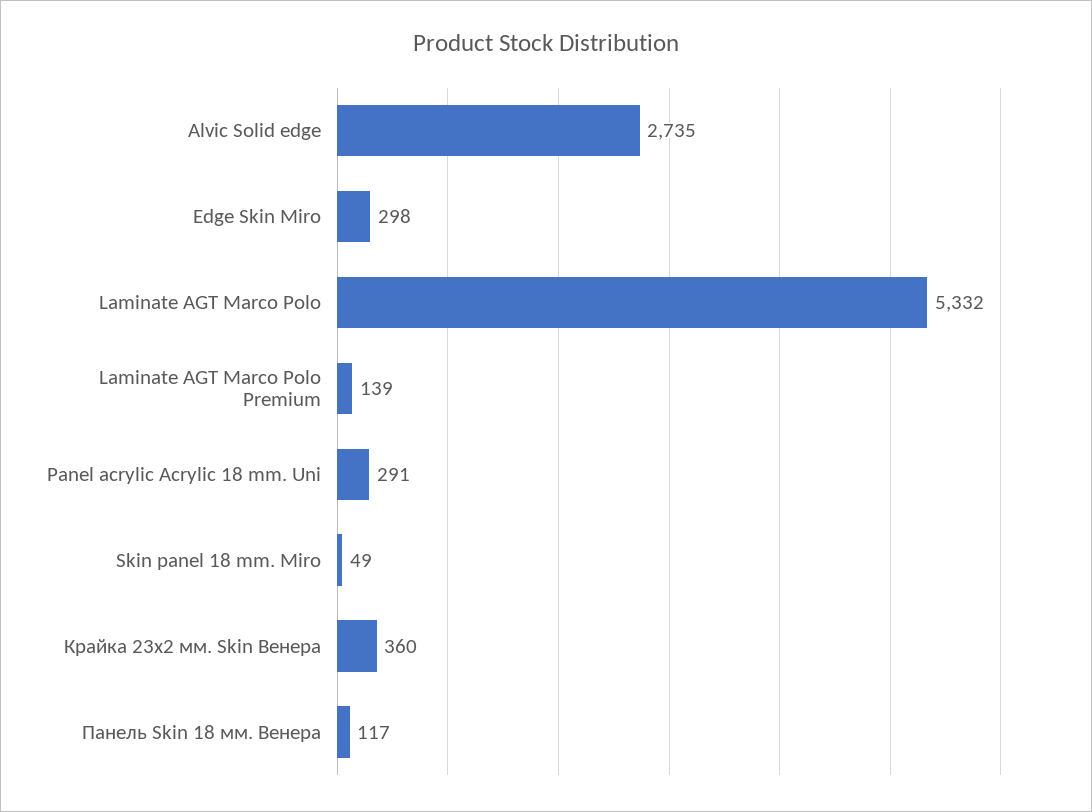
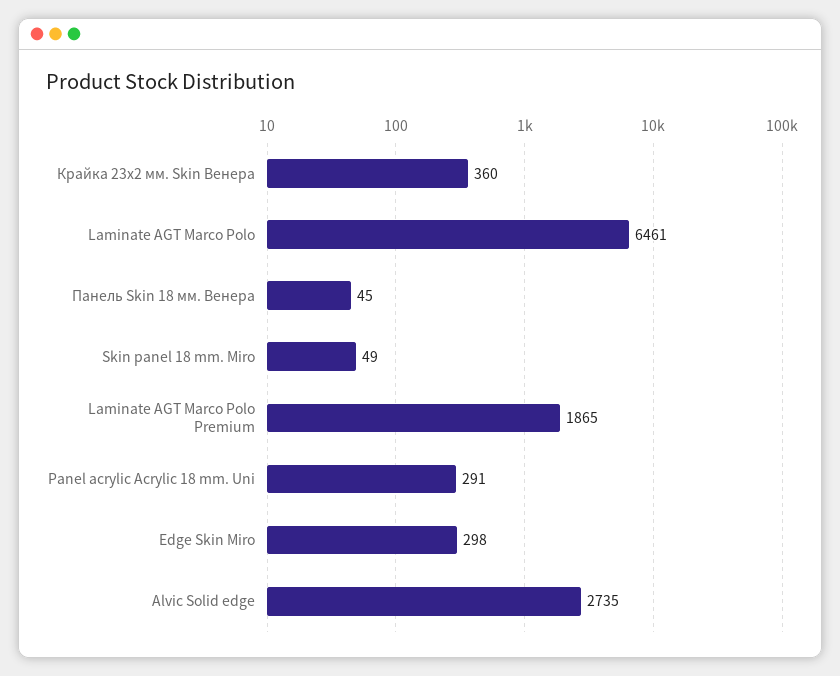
Laminate AGT Marco Polo: 5332 -> 6461
Laminate AGT Marco Polo Premium: 139 -> 1865
Панель Skin 18 мм. Венера: 117 -> 45

